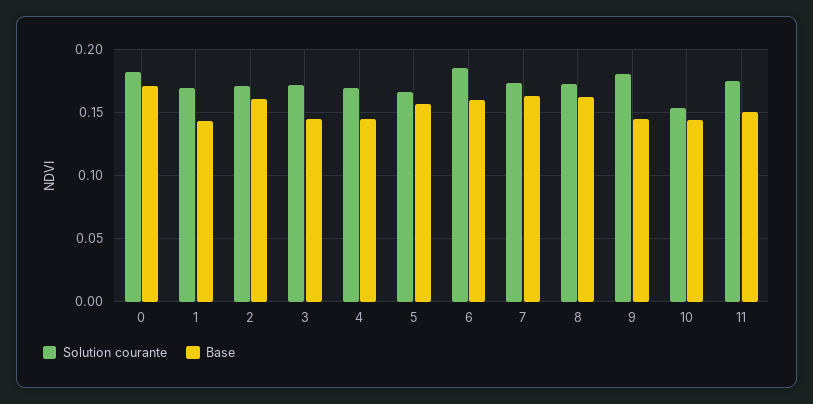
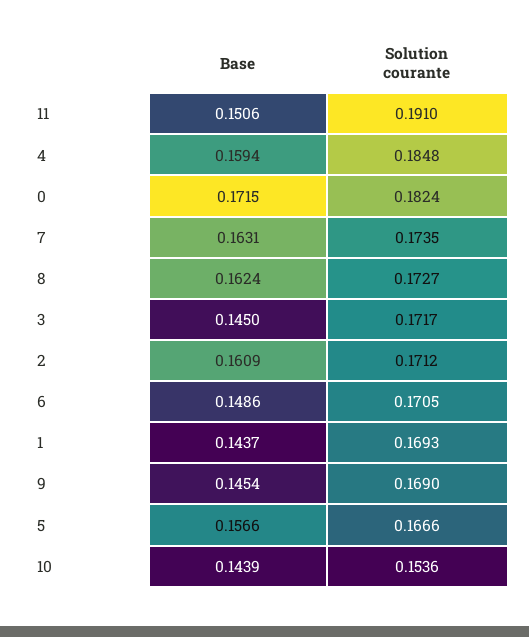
Solution courante, 4: 0.17 -> 0.1848
Base, 4: 0.145 -> 0.1594
Solution courante, 6: 0.185 -> 0.1705
Base, 6: 0.16 -> 0.1486
Solution courante, 9: 0.18 -> 0.169
Solution courante, 11: 0.175 -> 0.191

